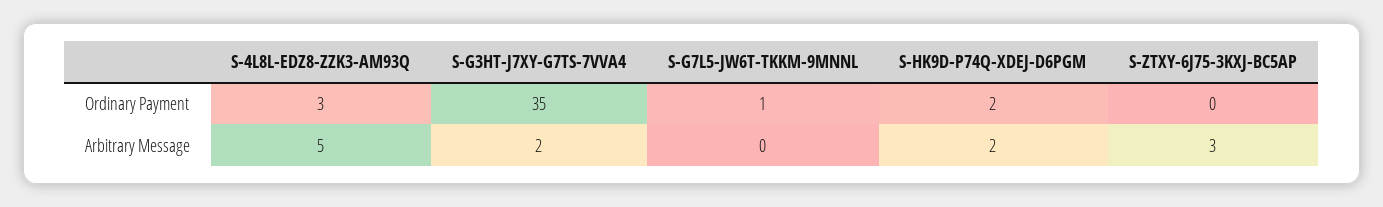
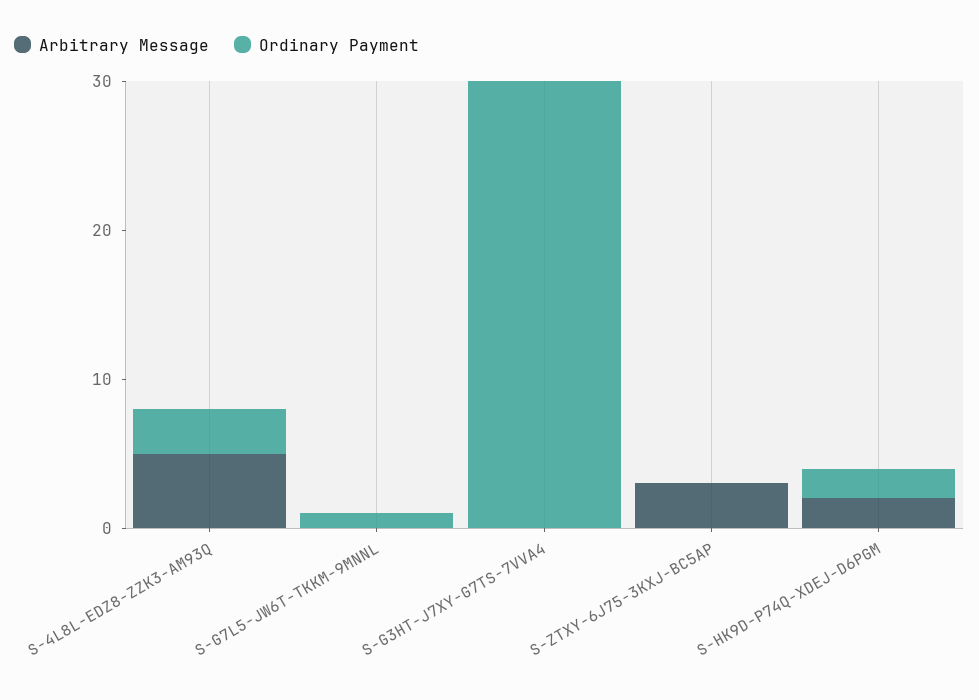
Ordinary Payment, S-G3HT-J7XY-G7TS-7VVA4: 35 -> 30
Arbitrary Message, S-G3HT-J7XY-G7TS-7VVA4: 2 -> 0

